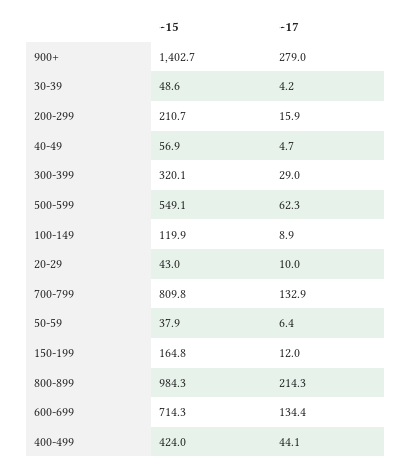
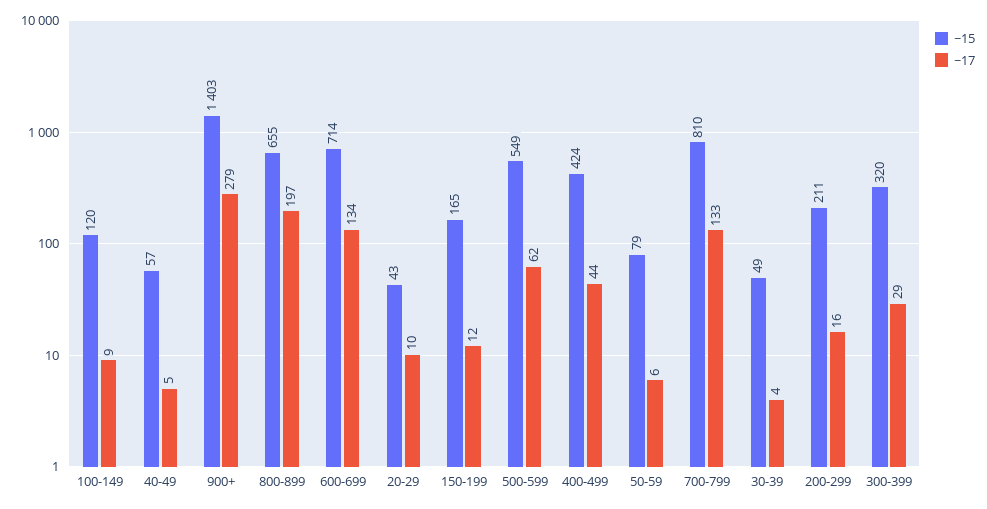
~15, 50-59: 37.9 -> 79
~15, 800-899: 984.3 -> 655
~17, 800-899: 214.3 -> 197

